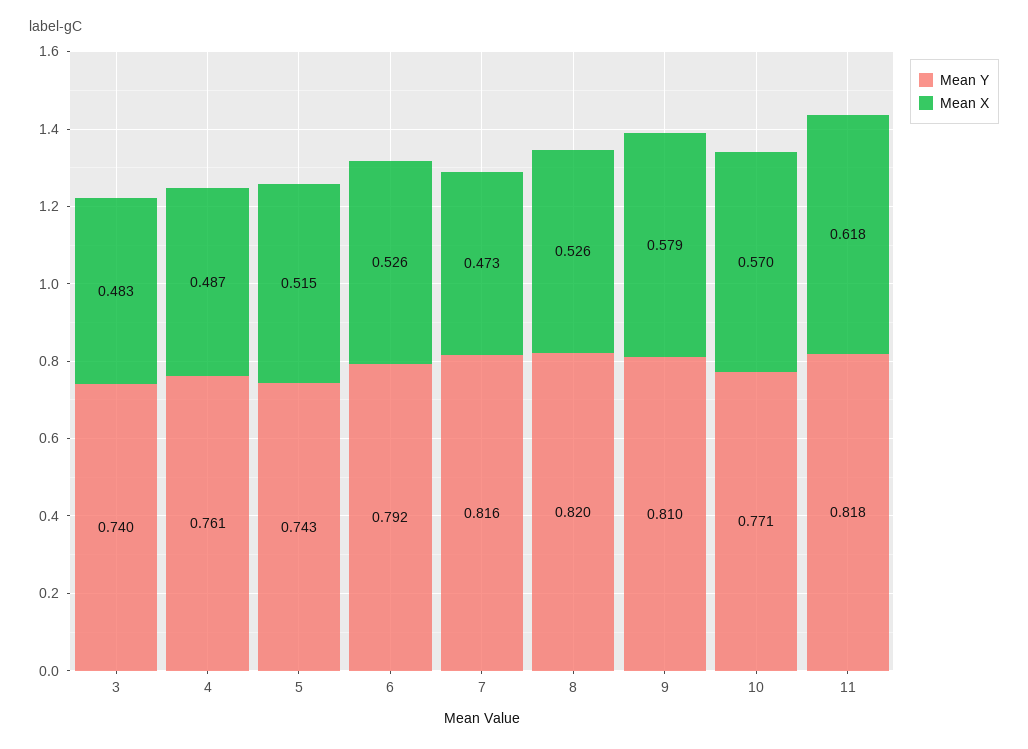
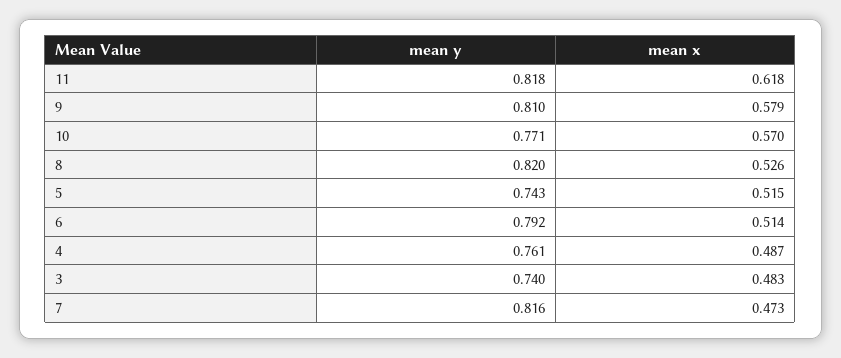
Mean X, 6: 0.526 -> 0.514

